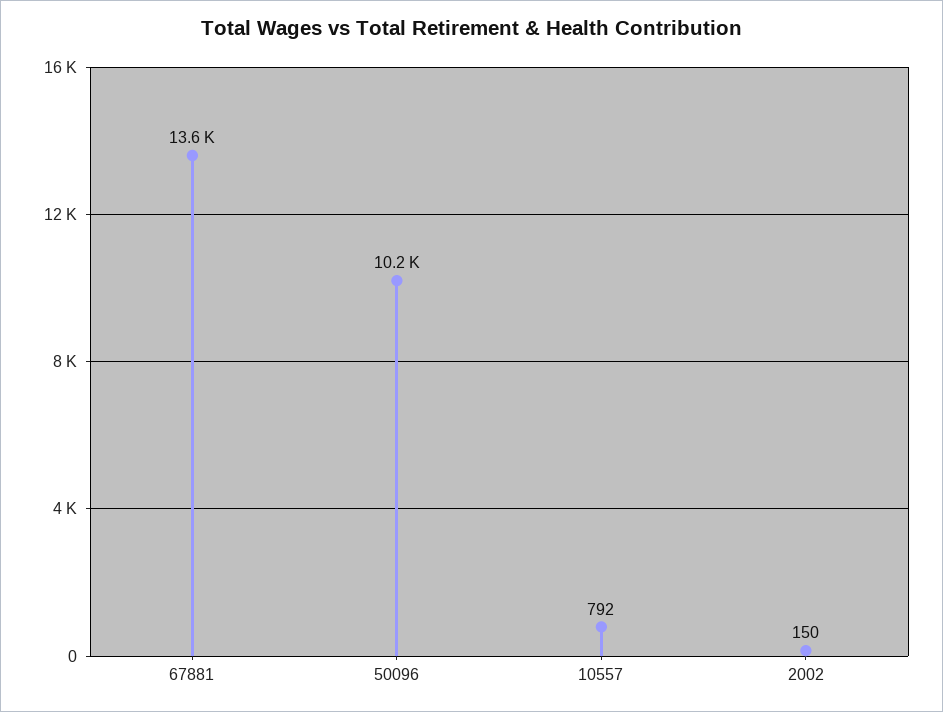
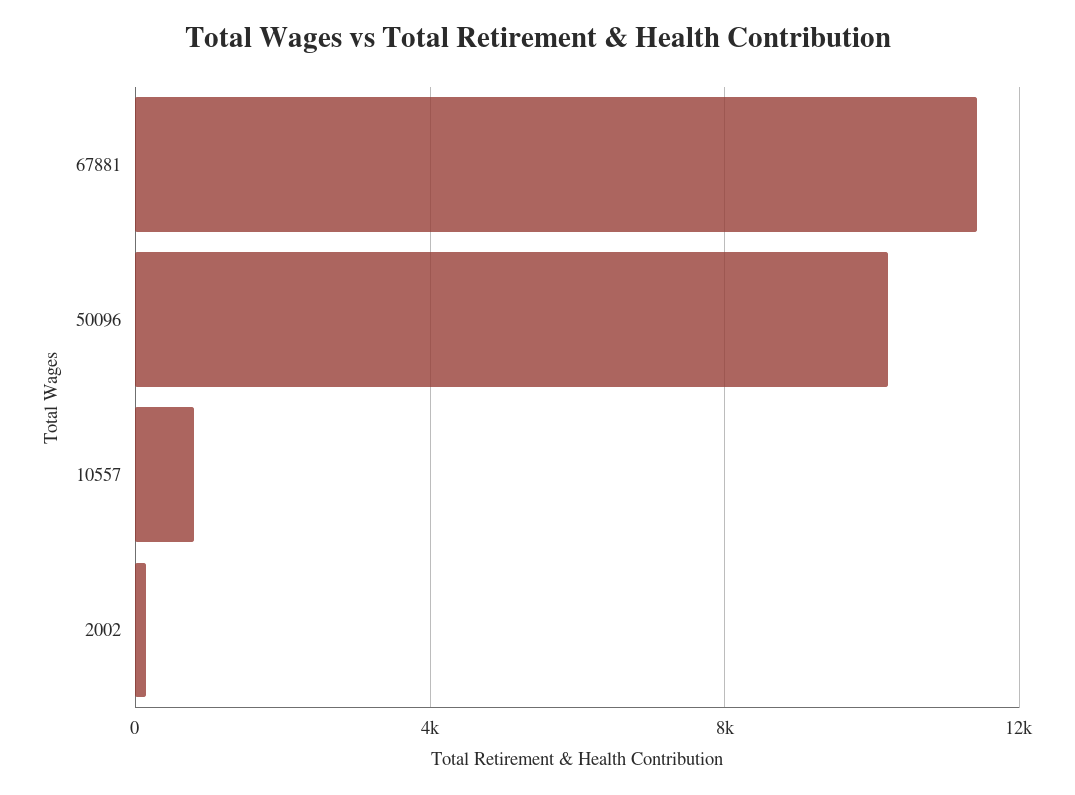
67881: 13600 -> 11500

